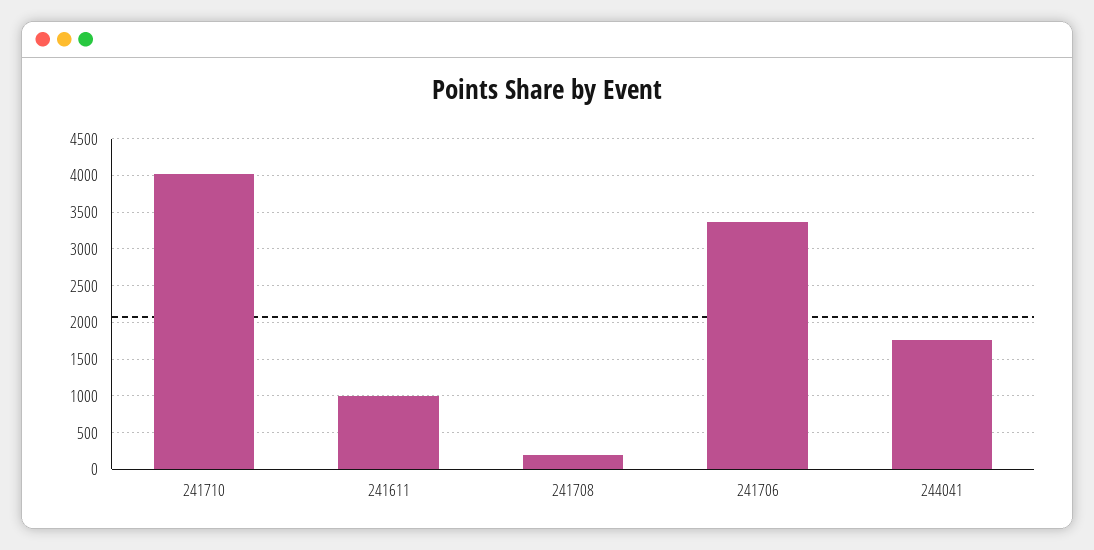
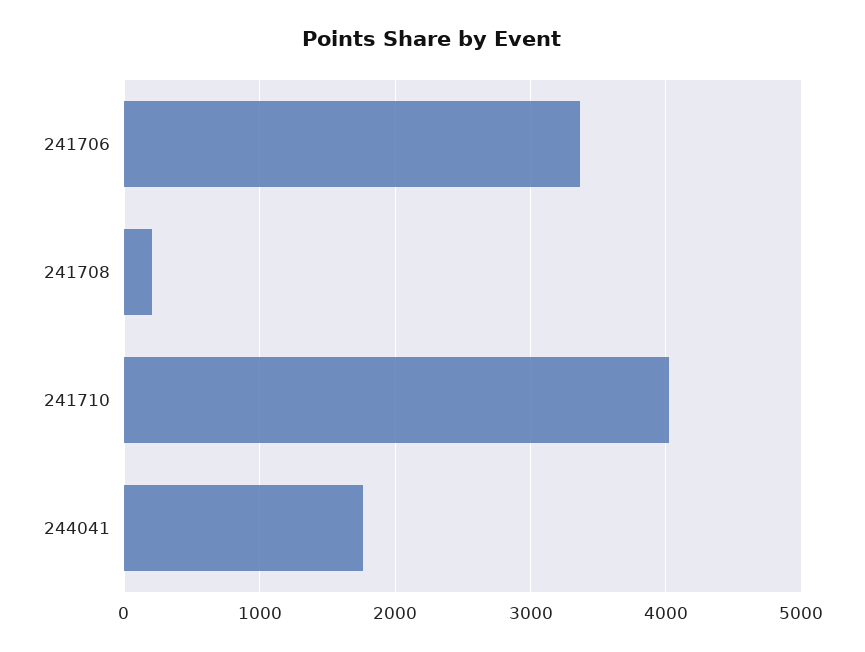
241611: 1000 -> none

